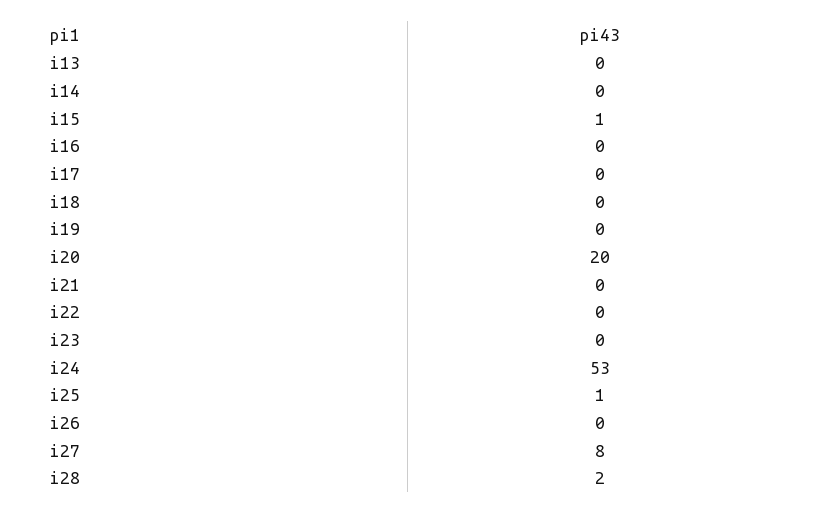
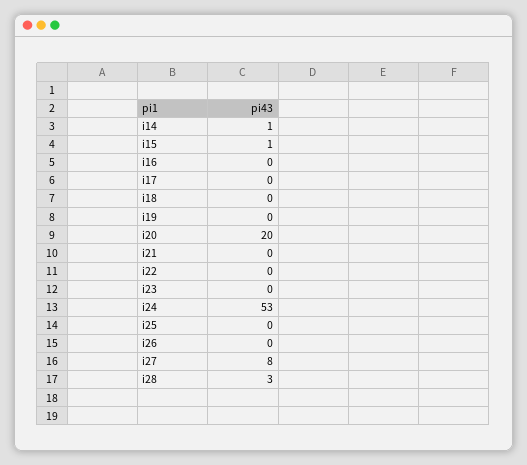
i13: 0 -> none
i14: 0 -> 1
i25: 1 -> 0
i28: 2 -> 3

